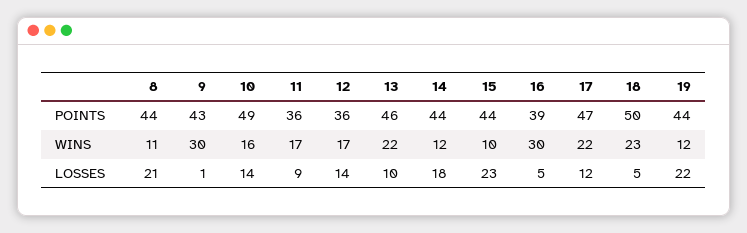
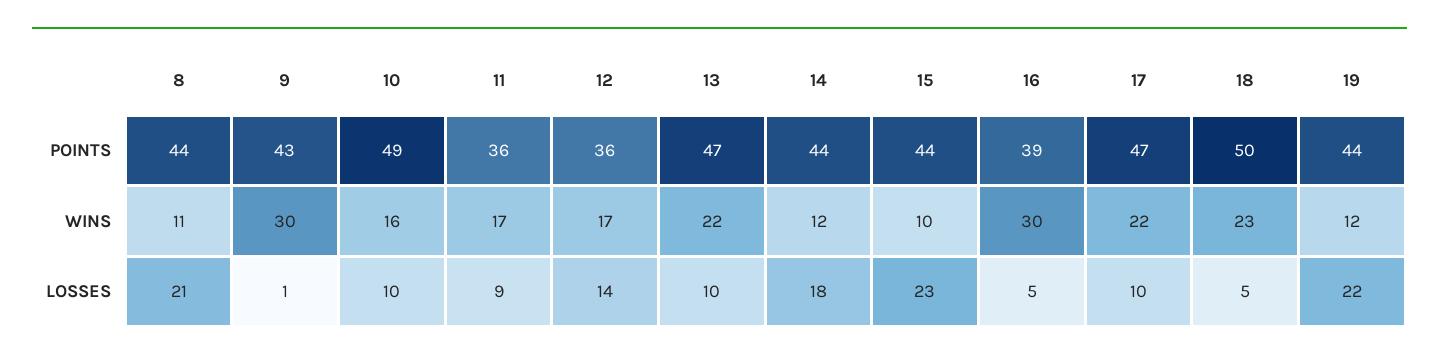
13, POINTS: 46 -> 47
10, LOSSES: 14 -> 10
17, LOSSES: 12 -> 10

